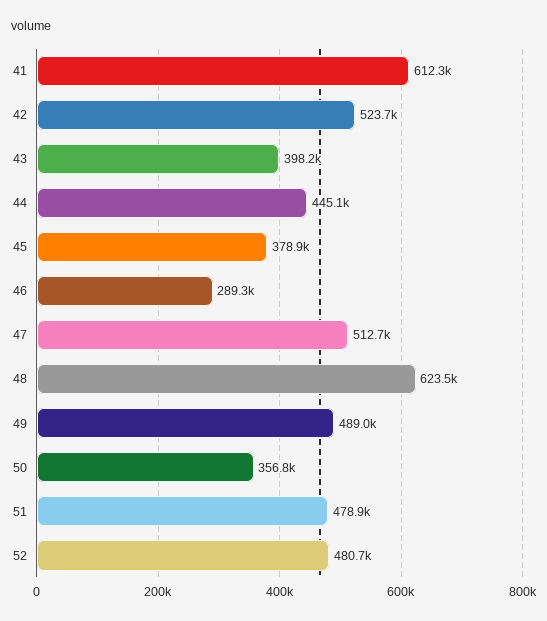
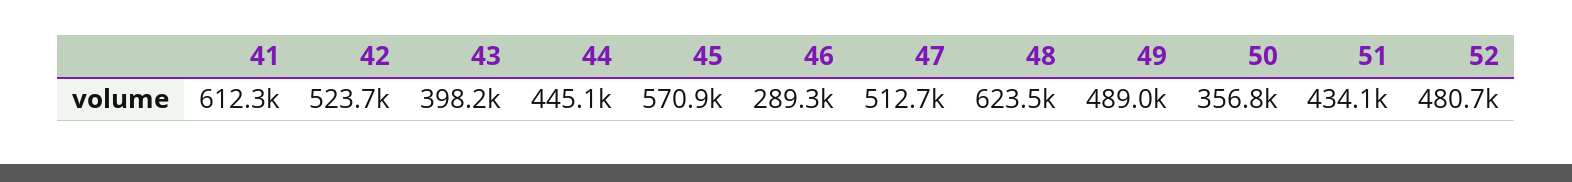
45: 378900 -> 570900
51: 478900 -> 434100

